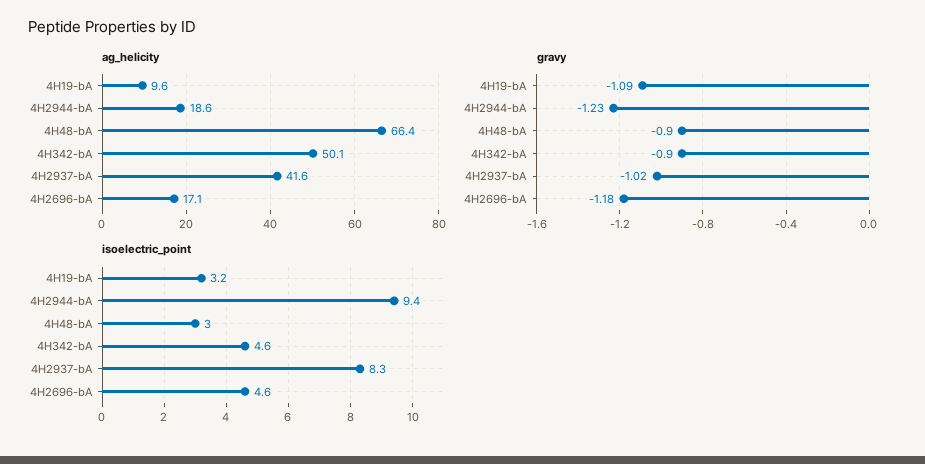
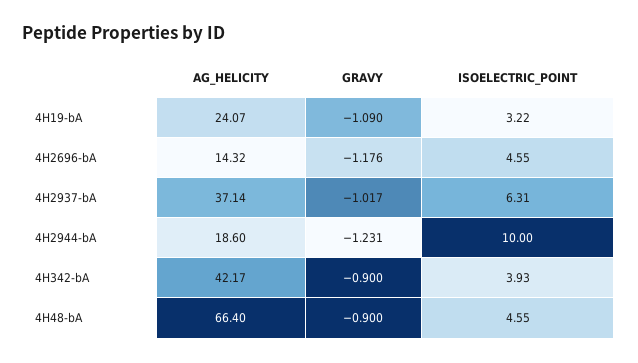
ag_helicity, 4H19-bA: 9.6 -> 24.07
ag_helicity, 4H342-bA: 50.1 -> 42.17
ag_helicity, 4H2937-bA: 41.6 -> 37.14
ag_helicity, 4H2696-bA: 17.1 -> 14.32
isoelectric_point, 4H2944-bA: 9.4 -> 10
isoelectric_point, 4H48-bA: 3 -> 4.55
isoelectric_point, 4H342-bA: 4.6 -> 3.93
isoelectric_point, 4H2937-bA: 8.3 -> 6.31

